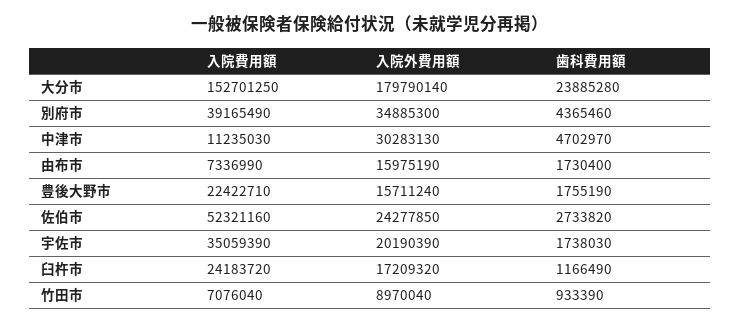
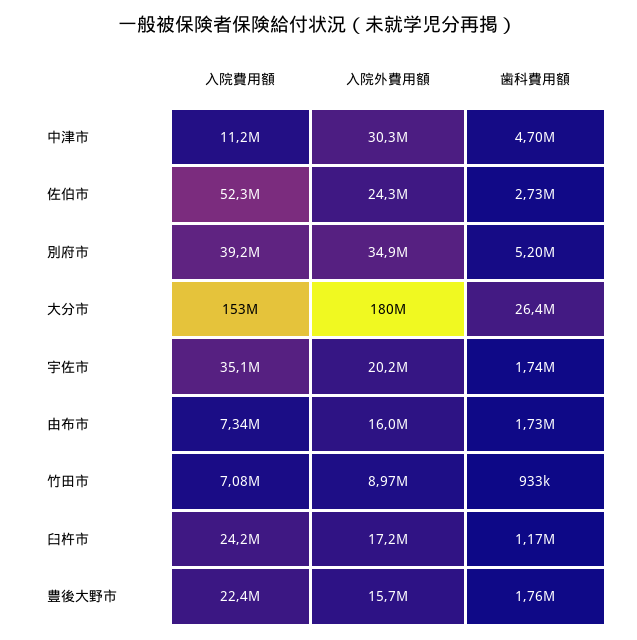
歯科費用額, 大分市: 23885280 -> 26400000
歯科費用額, 別府市: 4365460 -> 5200000

